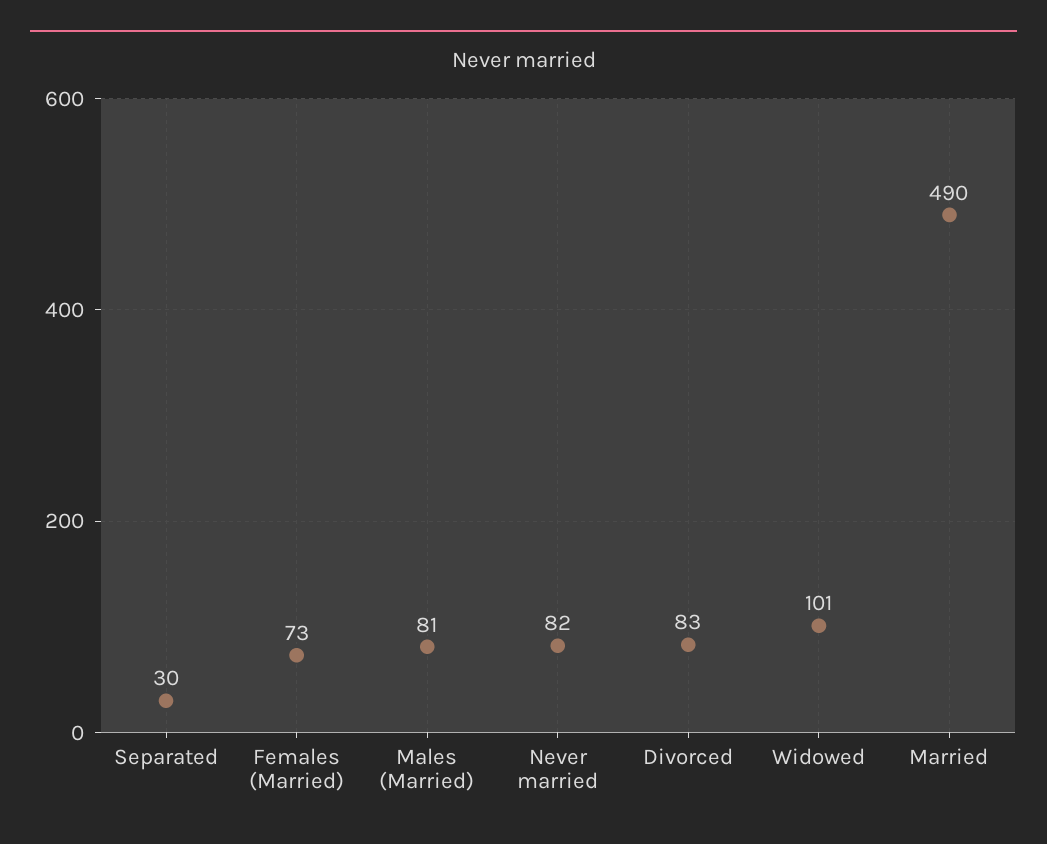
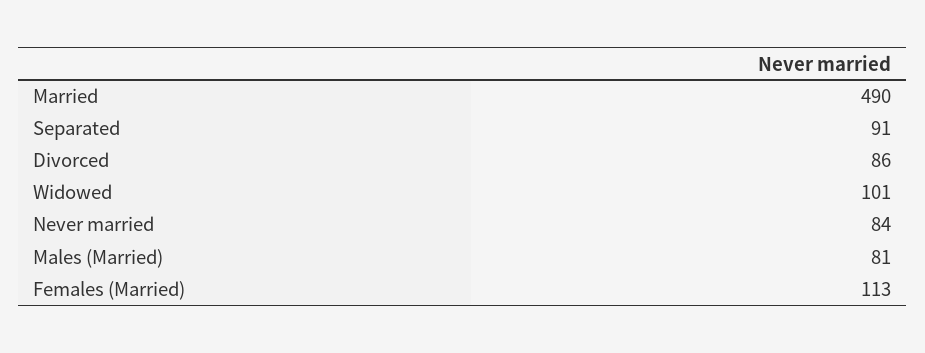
Separated: 30 -> 91
Females (Married): 73 -> 113
Never married: 82 -> 84
Divorced: 83 -> 86

